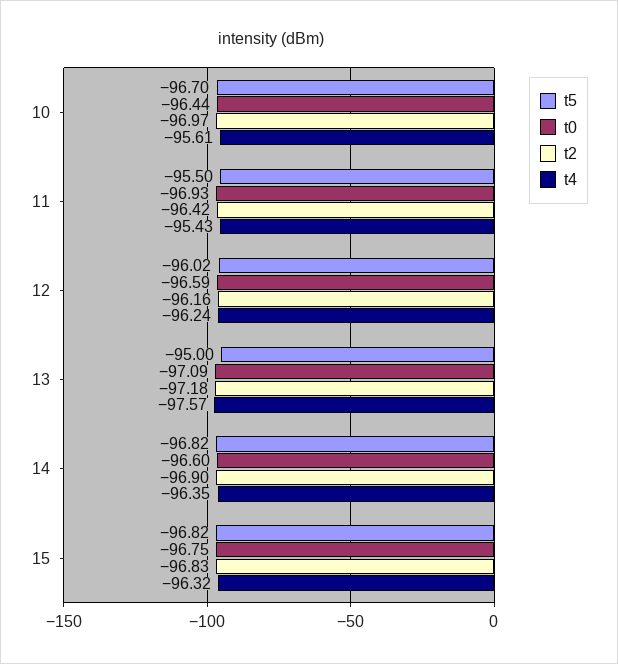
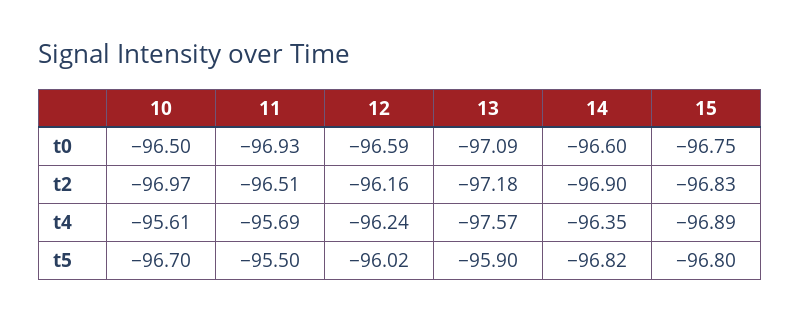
t0, 10: -96.44 -> -96.5
t2, 11: -96.42 -> -96.51
t4, 11: -95.43 -> -95.69
t5, 13: -95 -> -95.9
t5, 15: -96.82 -> -96.8
t4, 15: -96.32 -> -96.89

